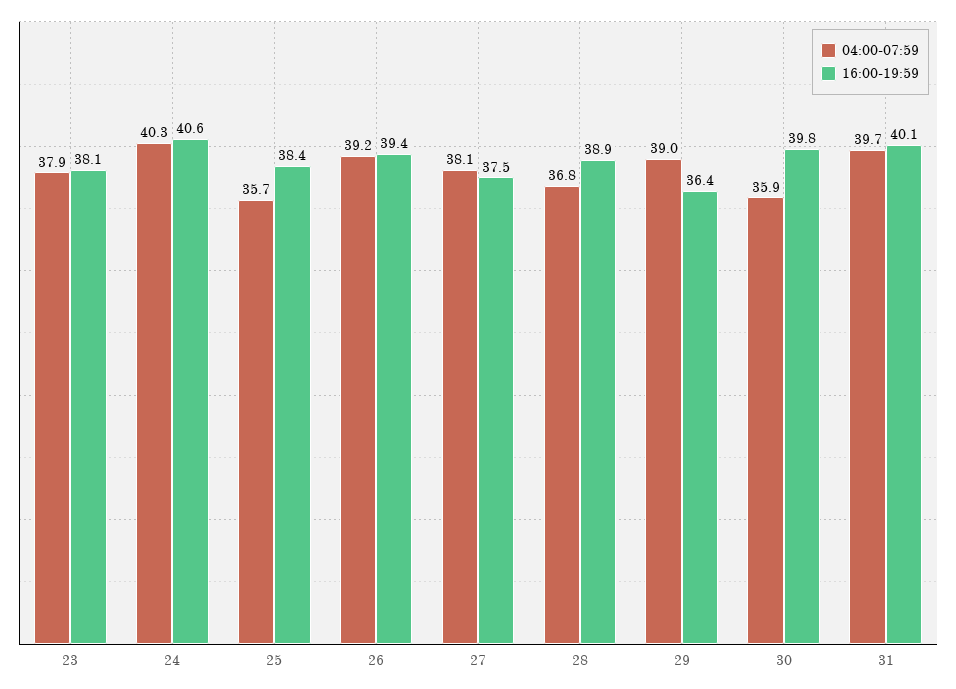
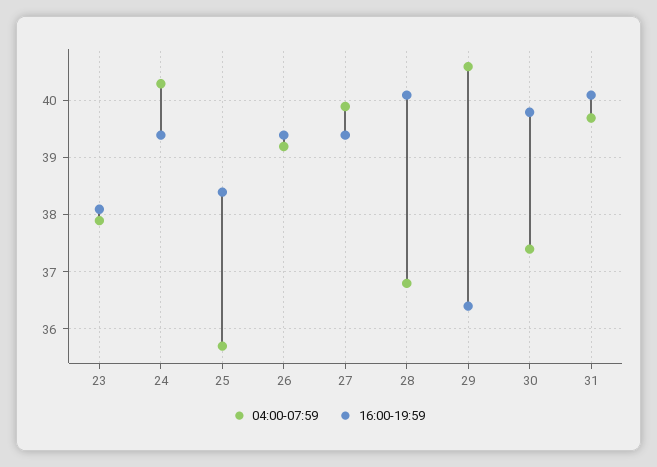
16:00-19:59, 24: 40.6 -> 39.5
04:00-07:59, 27: 38.1 -> 40
16:00-19:59, 27: 37.5 -> 39.5
16:00-19:59, 28: 38.9 -> 40
04:00-07:59, 29: 39 -> 40.5
04:00-07:59, 30: 35.9 -> 37.5

